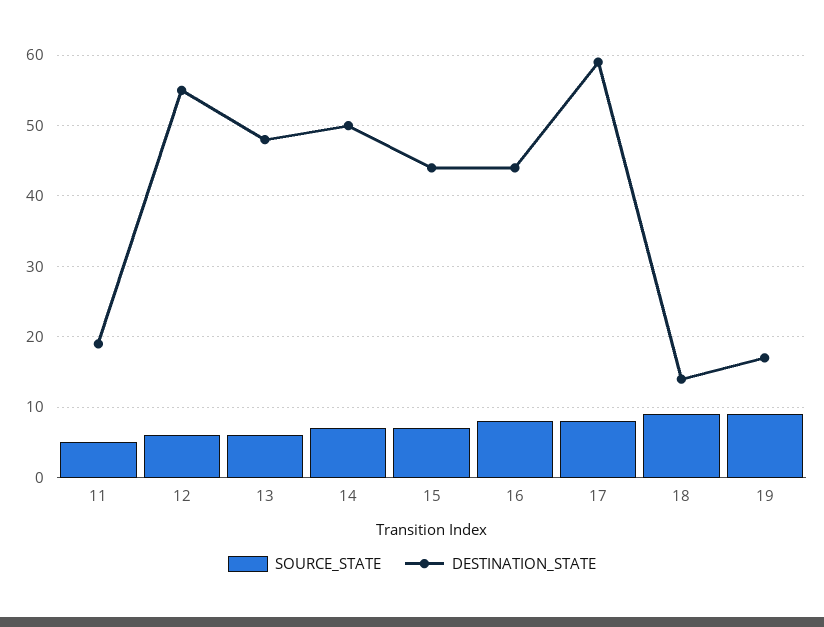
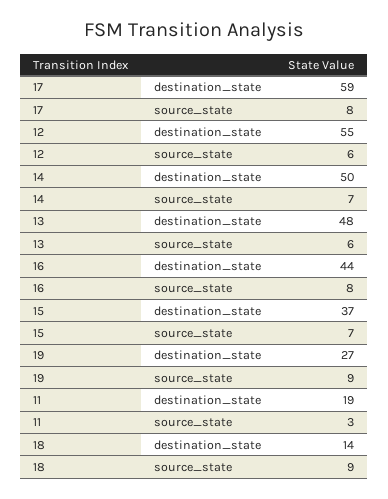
SOURCE_STATE, 11: 5 -> 3
DESTINATION_STATE, 15: 44 -> 37
DESTINATION_STATE, 19: 17 -> 27

